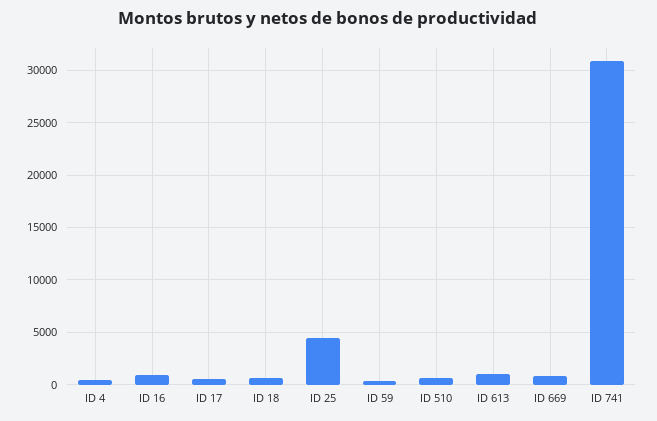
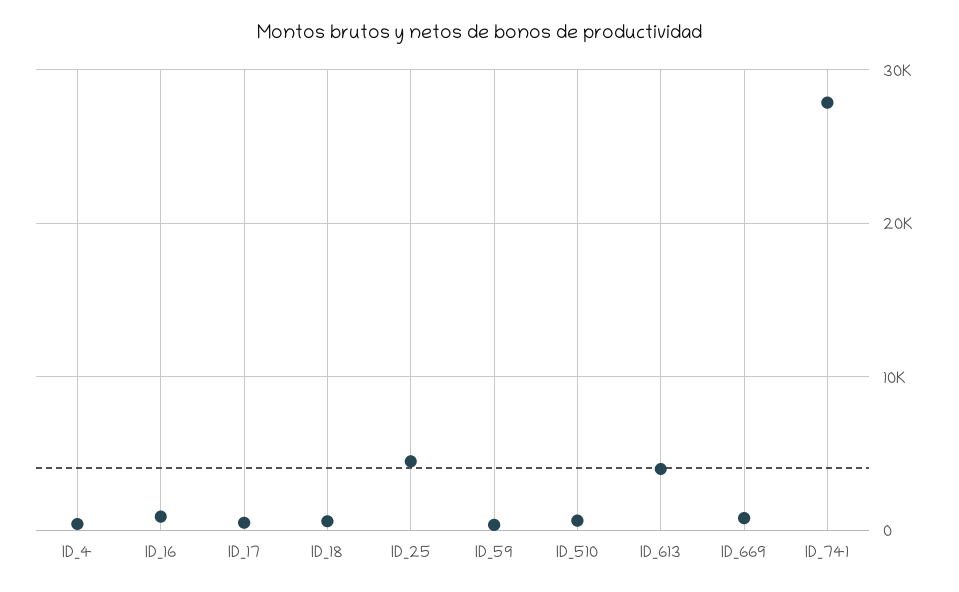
ID 613: 1000 -> 4000
ID 741: 31000 -> 28000

